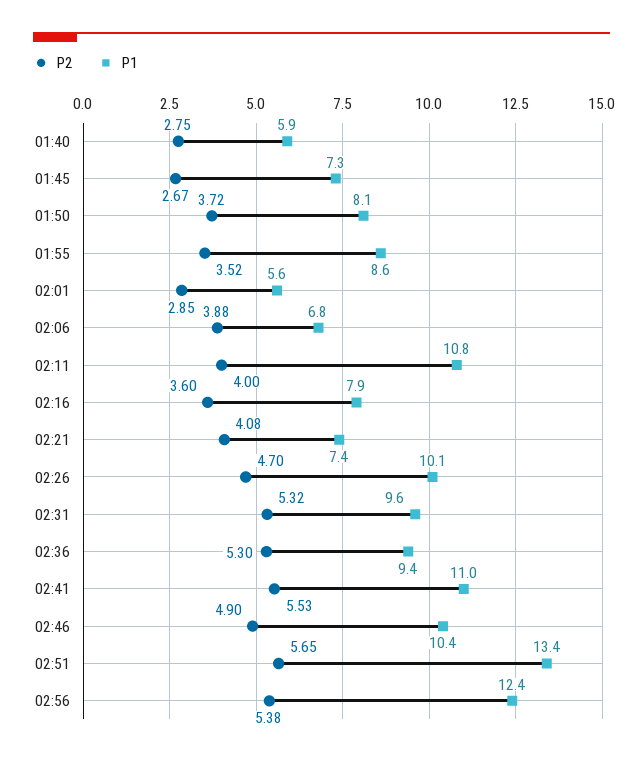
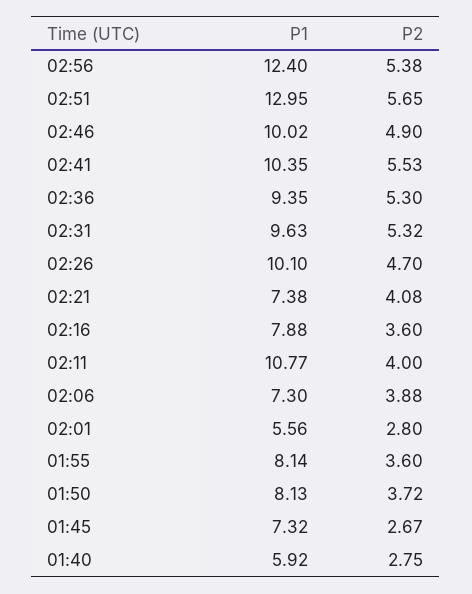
P2, 01:55: 3.52 -> 3.6
P1, 01:55: 8.6 -> 8.14
P2, 02:01: 2.85 -> 2.8
P1, 02:06: 6.8 -> 7.3
P1, 02:41: 11 -> 10.35
P1, 02:46: 10.4 -> 10.02
P1, 02:51: 13.4 -> 12.95

